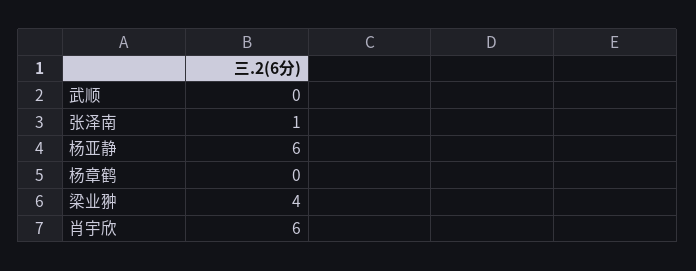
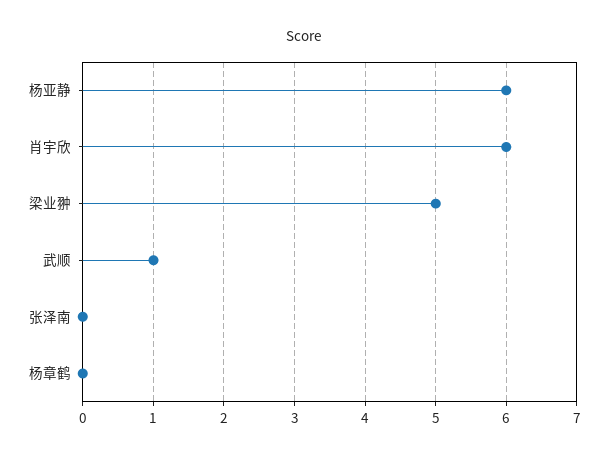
武顺: 0 -> 1
张泽南: 1 -> 0
梁业翀: 4 -> 5

